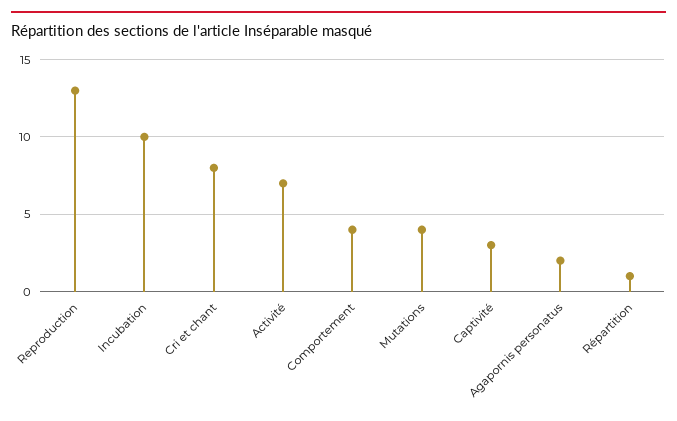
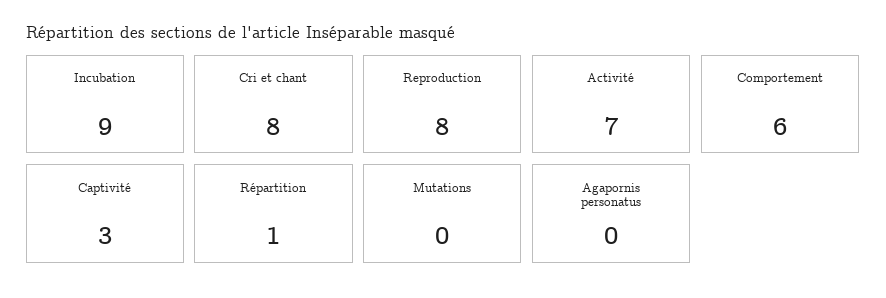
Reproduction: 13 -> 8
Incubation: 10 -> 9
Comportement: 4 -> 6
Mutations: 4 -> 0
Agapornis personatus: 2 -> 0

